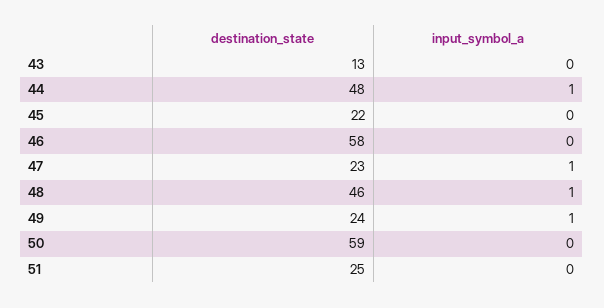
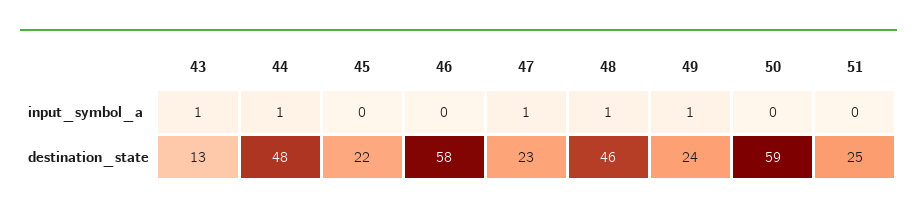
input_symbol_a, 43: 0 -> 1

